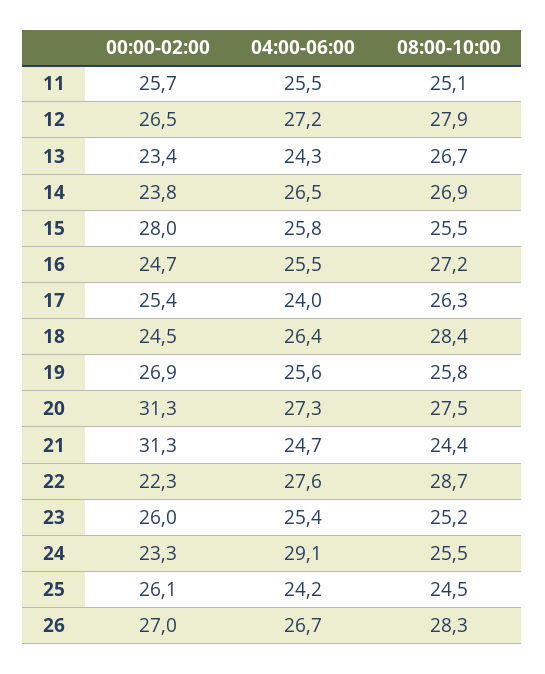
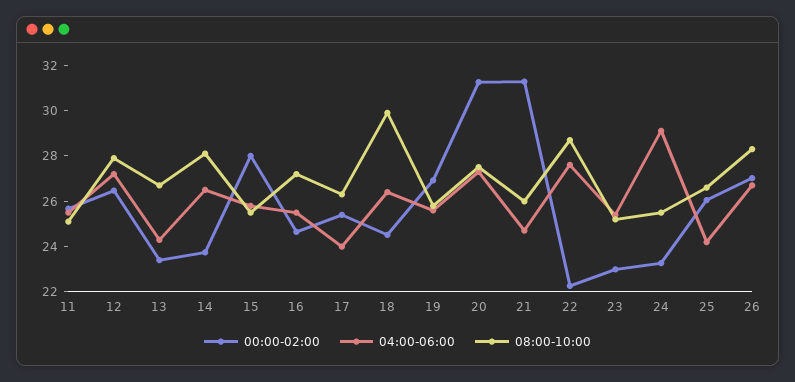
08:00-10:00, 14: 26.9 -> 28
08:00-10:00, 18: 28.4 -> 30
08:00-10:00, 21: 24.4 -> 26
00:00-02:00, 23: 26 -> 23
08:00-10:00, 25: 24.5 -> 26.5

